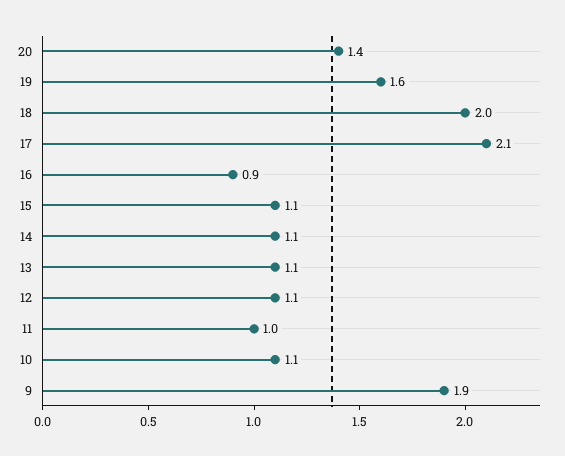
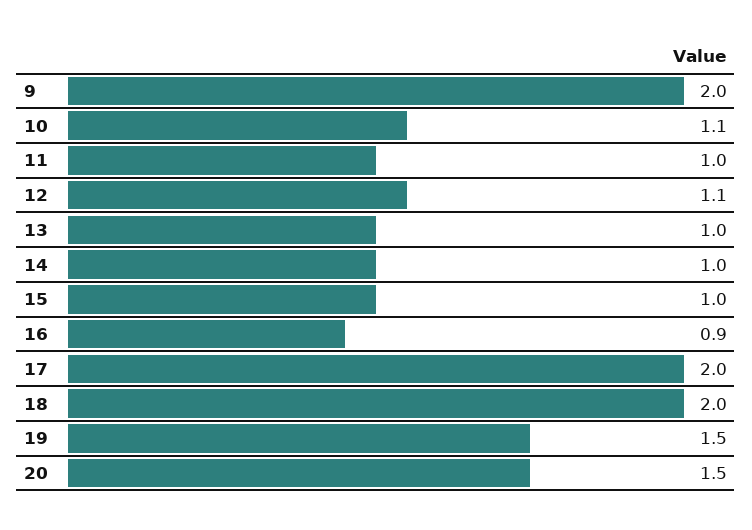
20: 1.4 -> 1.5
19: 1.6 -> 1.5
17: 2.1 -> 2
15: 1.1 -> 1
14: 1.1 -> 1
13: 1.1 -> 1
9: 1.9 -> 2

